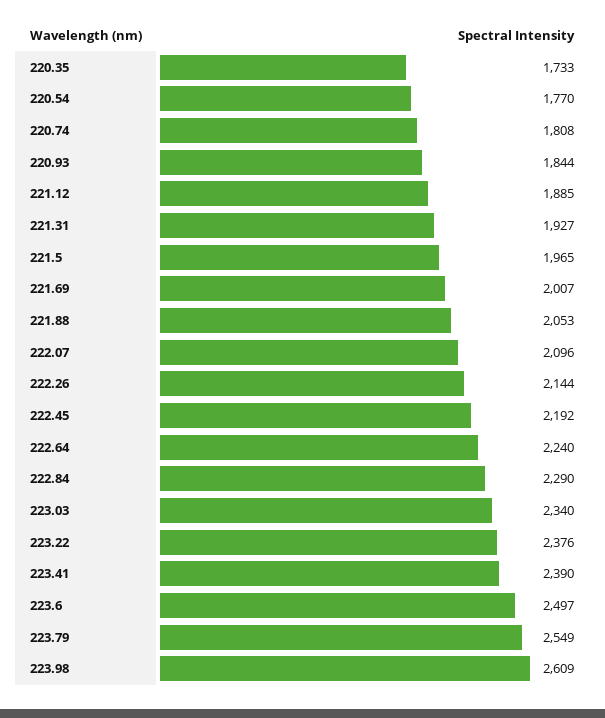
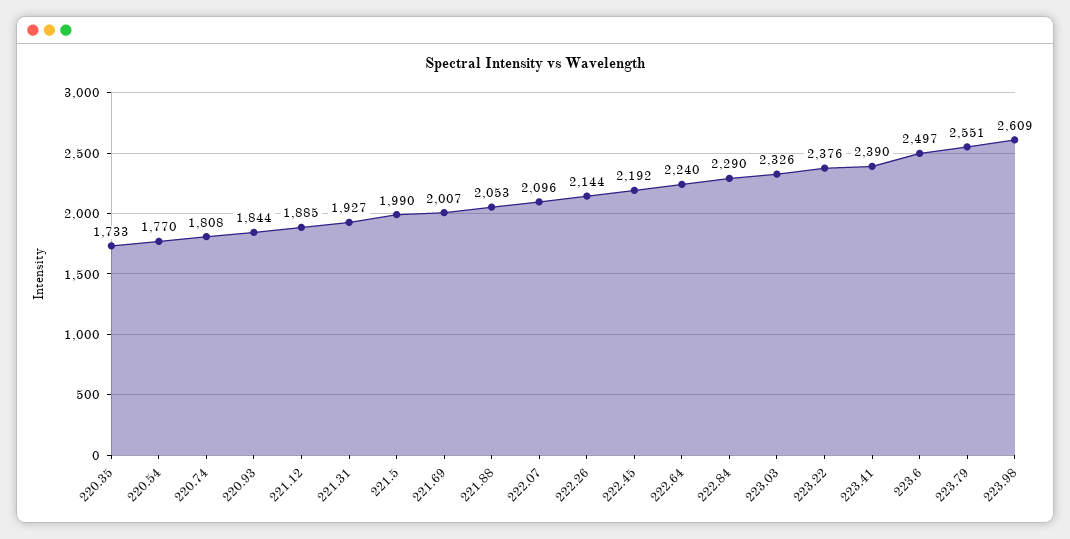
221.5: 1965 -> 1990
223.03: 2340 -> 2326
223.79: 2549 -> 2551

